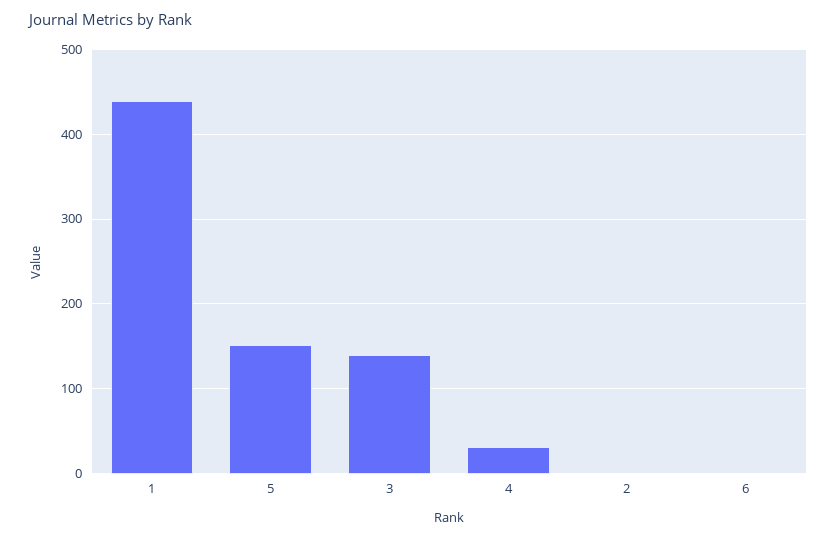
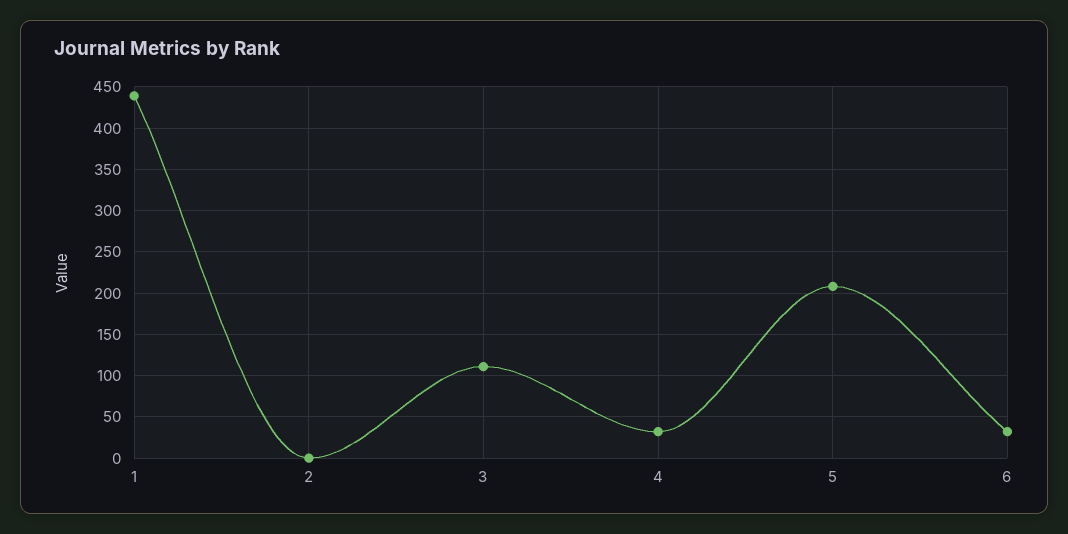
5: 150 -> 210
3: 140 -> 110
6: 0 -> 30

